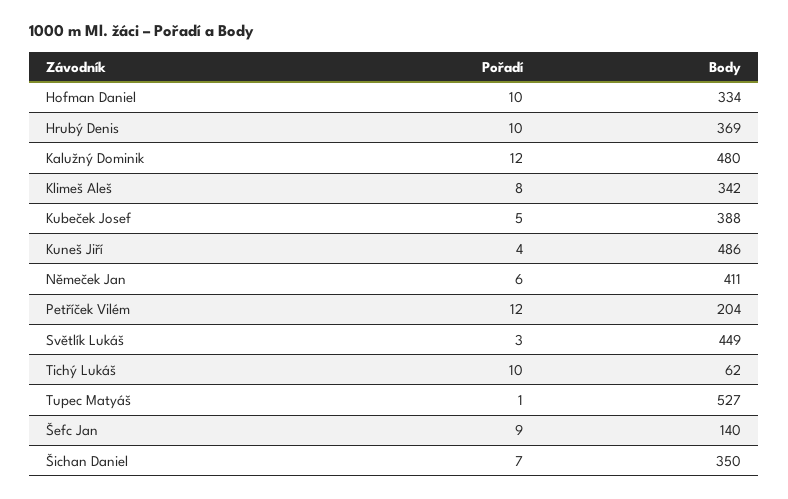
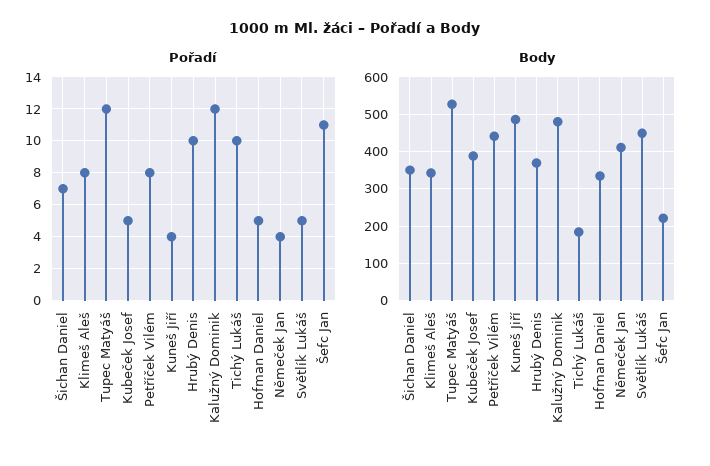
Pořadí, Hofman Daniel: 10 -> 5
Pořadí, Němeček Jan: 6 -> 4
Pořadí, Petříček Vilém: 12 -> 8
Body, Petříček Vilém: 204 -> 440
Pořadí, Světlík Lukáš: 3 -> 5
Body, Tichý Lukáš: 62 -> 180
Pořadí, Tupec Matyáš: 1 -> 12
Pořadí, Šefc Jan: 9 -> 11
Body, Šefc Jan: 140 -> 220

